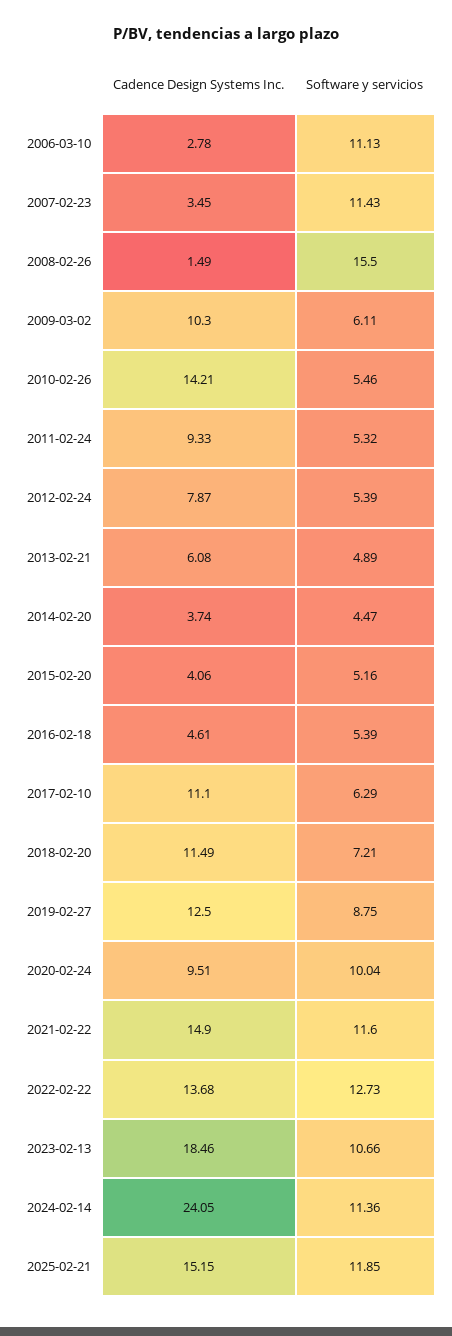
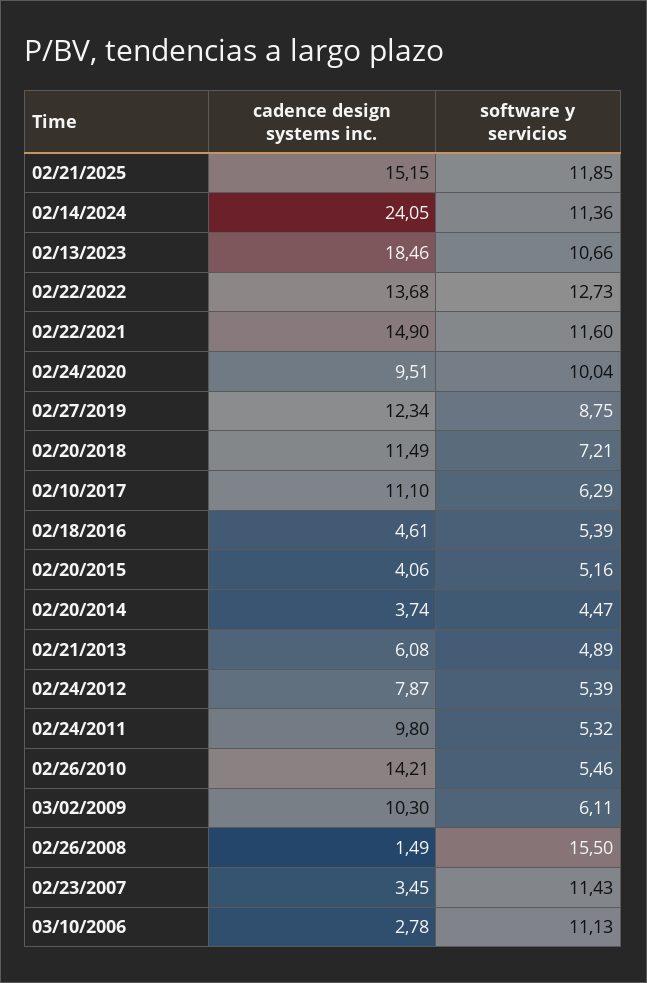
Cadence Design Systems Inc., 2011-02-24: 9.33 -> 9.8
Cadence Design Systems Inc., 2019-02-27: 12.5 -> 12.34

